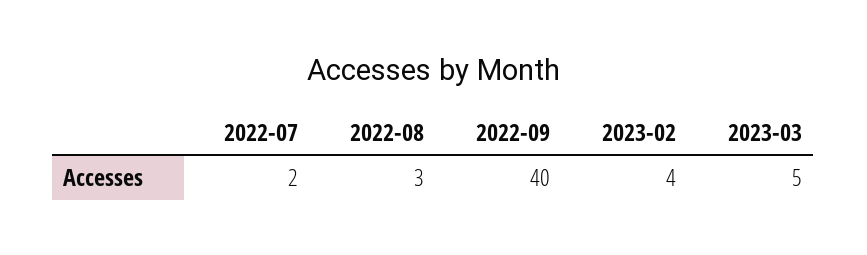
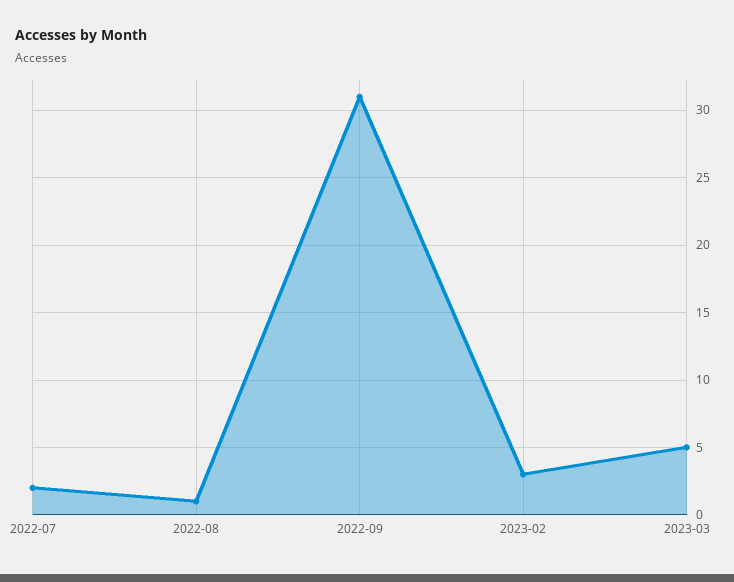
2022-08: 3 -> 1
2022-09: 40 -> 31
2023-02: 4 -> 3

